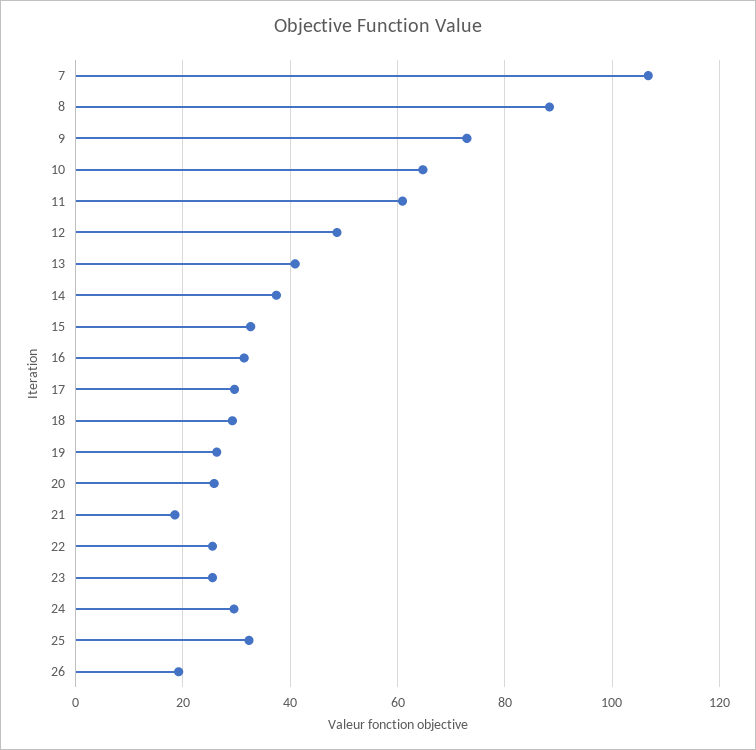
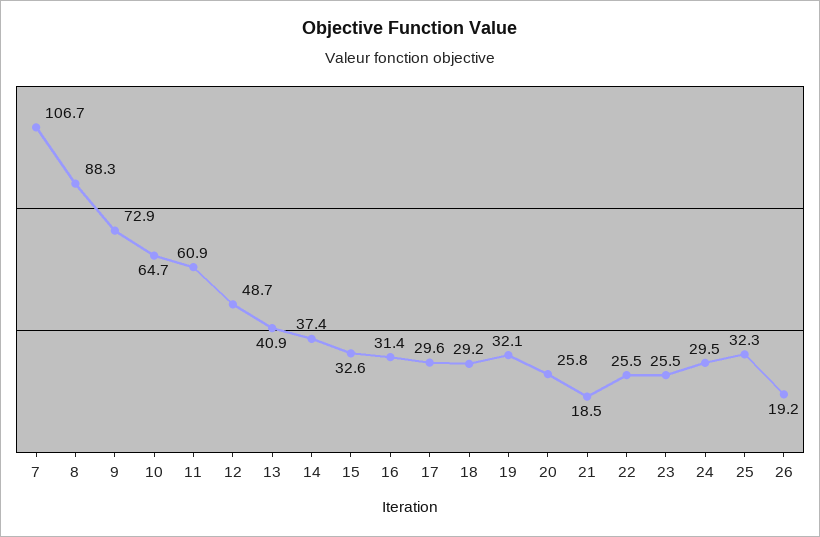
19: 26 -> 32.1

